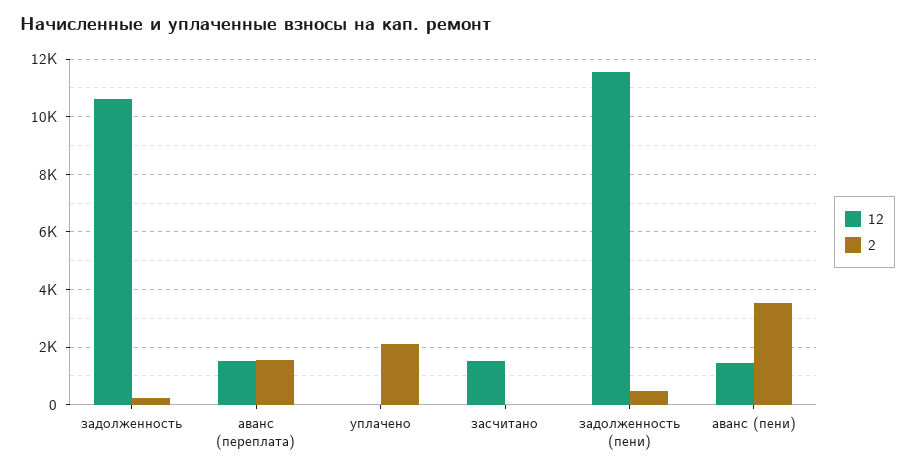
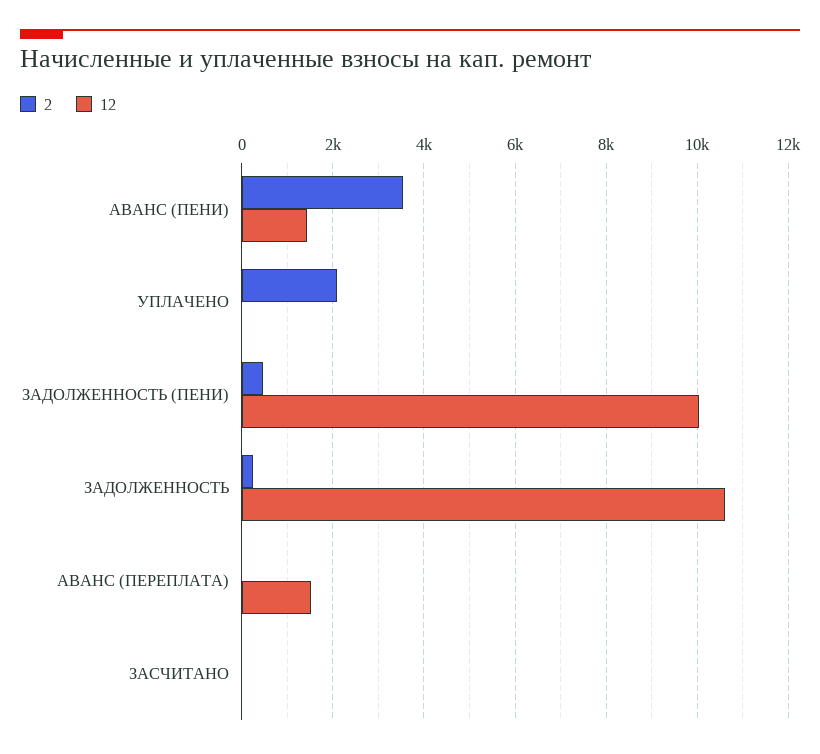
2, аванс (переплата): 1500 -> 0
12, засчитано: 1500 -> 0
12, задолженность (пени): 11500 -> 10000

